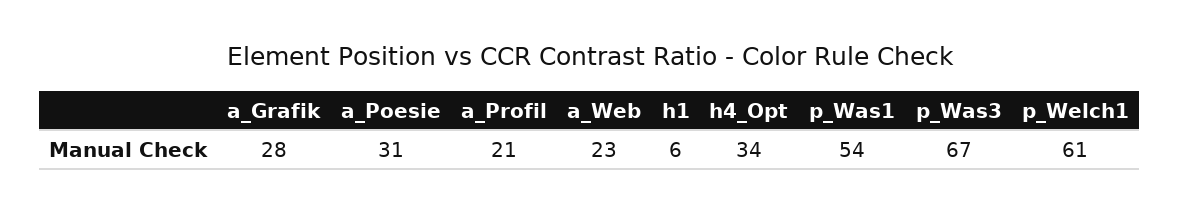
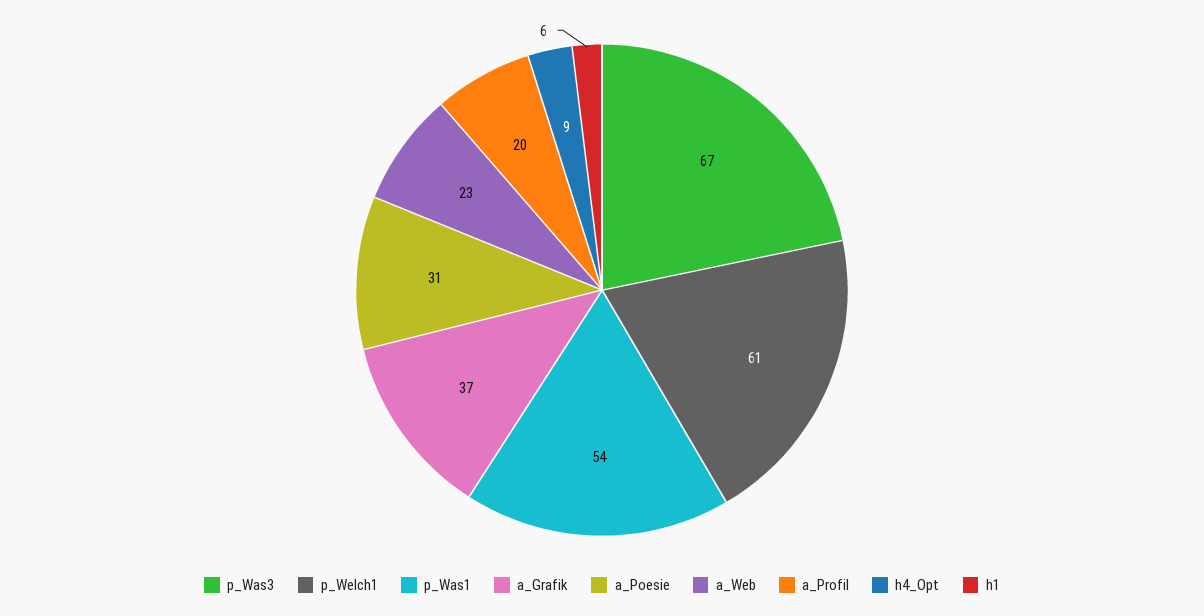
a_Grafik: 28 -> 37
a_Profil: 21 -> 20
h4_Opt: 34 -> 9

